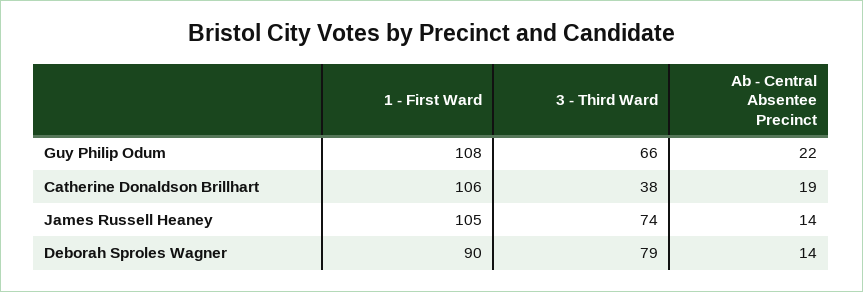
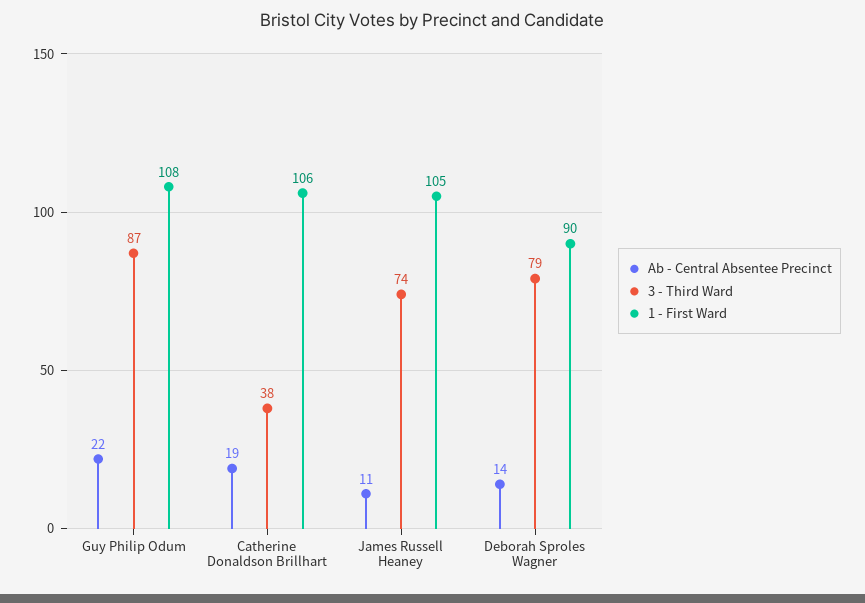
3 - Third Ward, Guy Philip Odum: 66 -> 87
Ab - Central Absentee Precinct, James Russell Heaney: 14 -> 11

